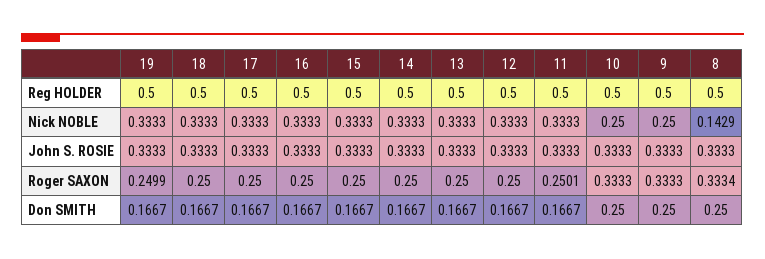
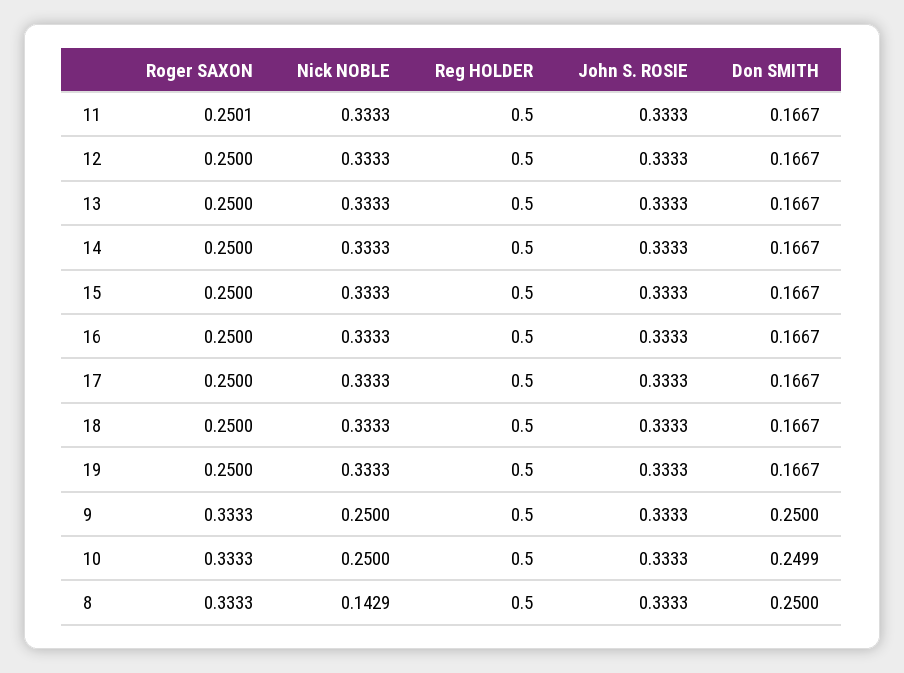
19, Roger SAXON: 0.2499 -> 0.25
8, Roger SAXON: 0.3334 -> 0.3333
10, Don SMITH: 0.25 -> 0.2499

